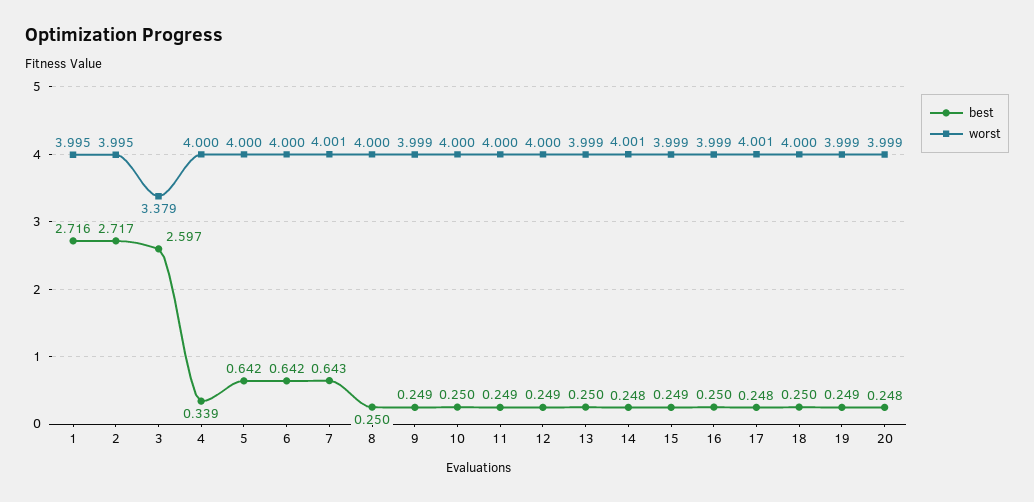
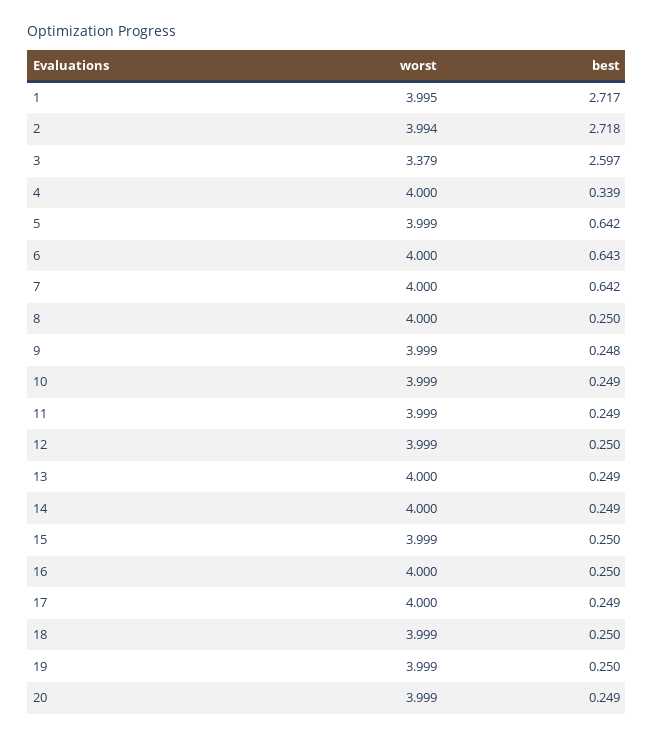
best, 1: 2.716 -> 2.717
best, 2: 2.717 -> 2.718
worst, 2: 3.995 -> 3.994
worst, 5: 4 -> 3.999
best, 6: 0.642 -> 0.643
best, 7: 0.643 -> 0.642
worst, 7: 4.001 -> 4
best, 9: 0.249 -> 0.248
best, 10: 0.25 -> 0.249
worst, 10: 4 -> 3.999
worst, 11: 4 -> 3.999
best, 12: 0.249 -> 0.25
worst, 12: 4 -> 3.999
best, 13: 0.25 -> 0.249
worst, 13: 3.999 -> 4
best, 14: 0.248 -> 0.249
worst, 14: 4.001 -> 4
best, 15: 0.249 -> 0.25
worst, 16: 3.999 -> 4
best, 17: 0.248 -> 0.249
worst, 17: 4.001 -> 4
worst, 18: 4 -> 3.999
best, 19: 0.249 -> 0.25
best, 20: 0.248 -> 0.249

